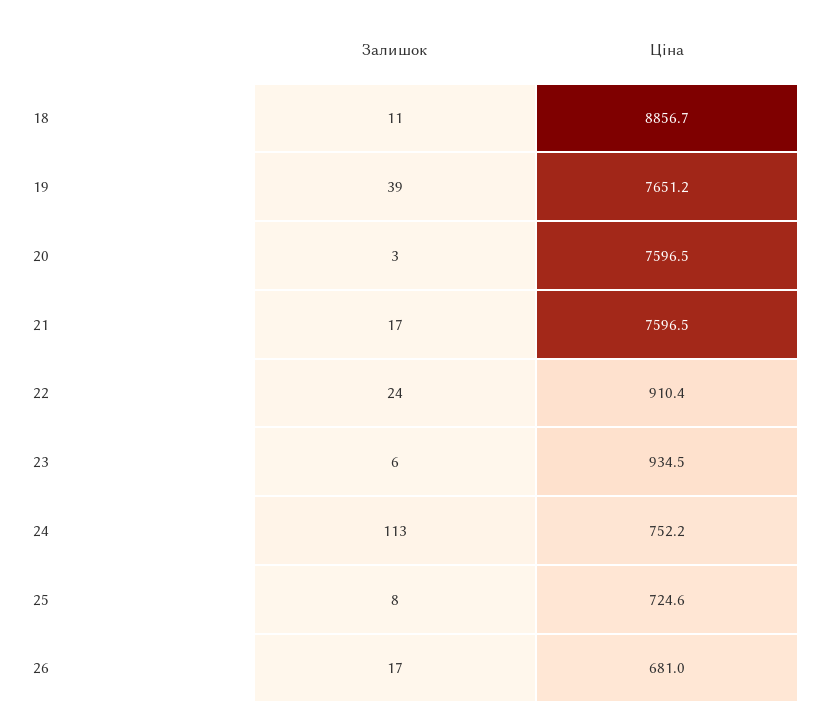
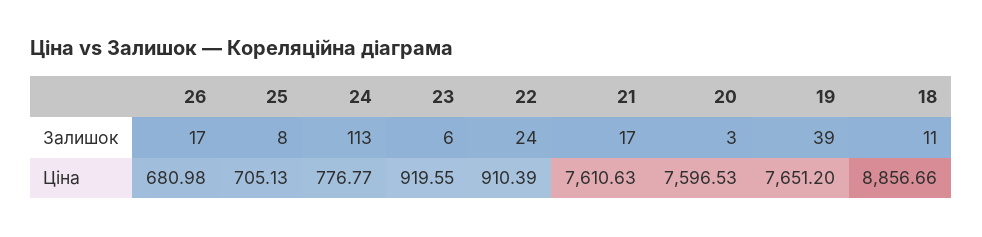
Ціна, 21: 7596.5 -> 7610.63
Ціна, 23: 934.5 -> 919.55
Ціна, 24: 752.2 -> 776.77
Ціна, 25: 724.6 -> 705.13

